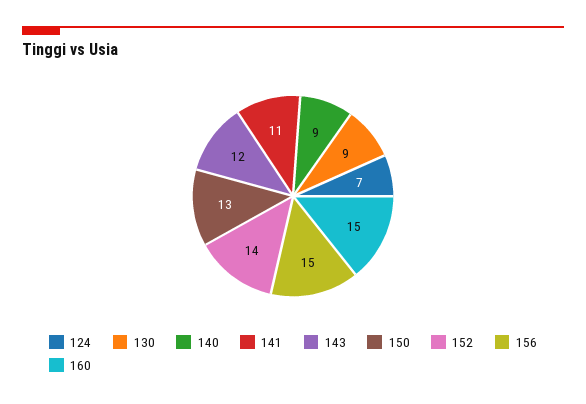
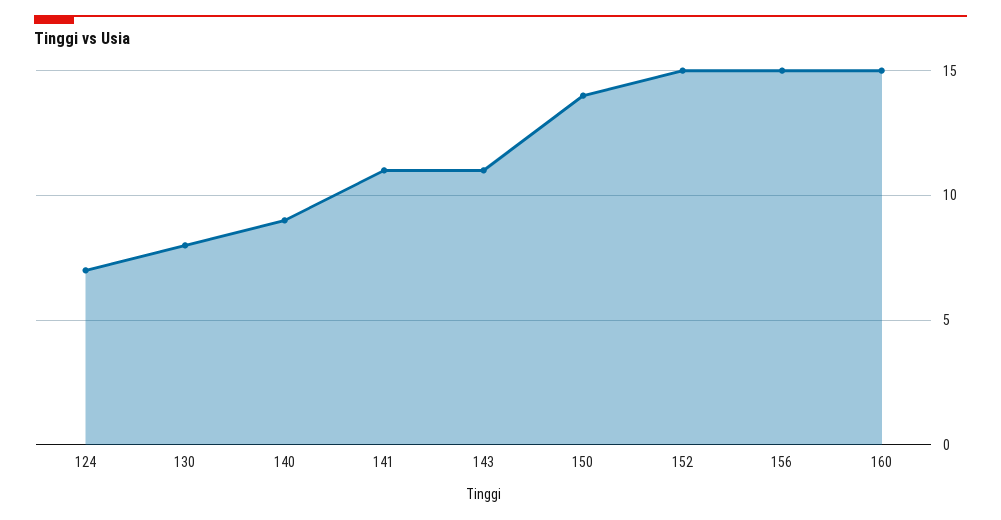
130: 9 -> 8
143: 12 -> 11
150: 13 -> 14
152: 14 -> 15

